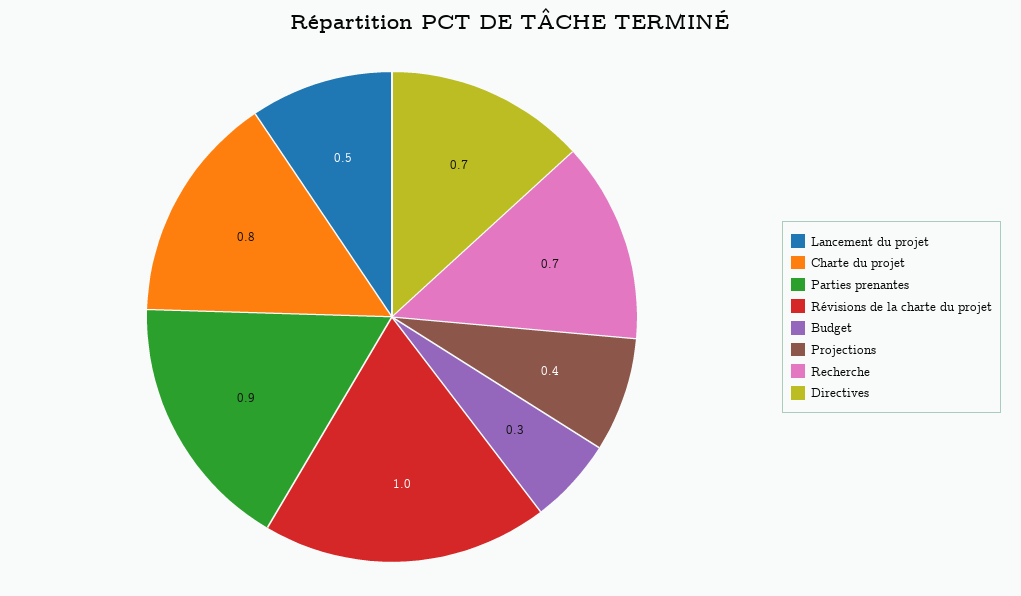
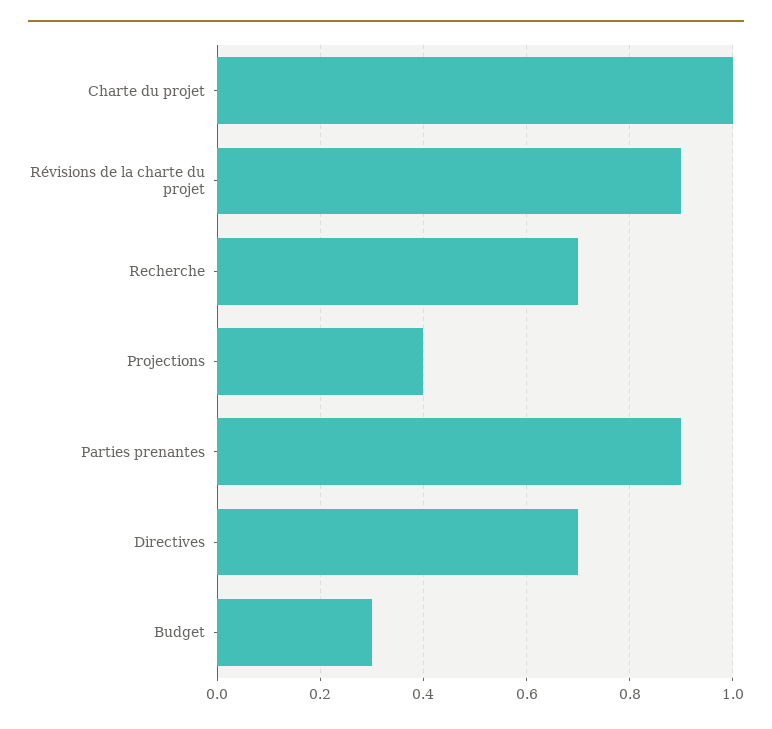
Lancement du projet: 0.5 -> none
Charte du projet: 0.8 -> 1
Révisions de la charte du projet: 1 -> 0.9

